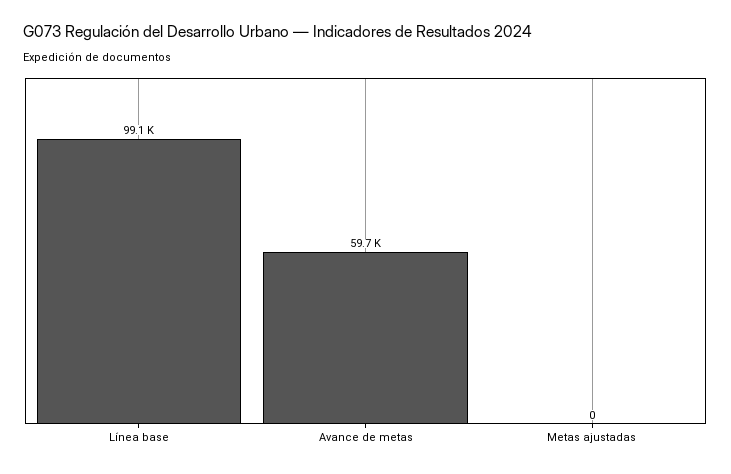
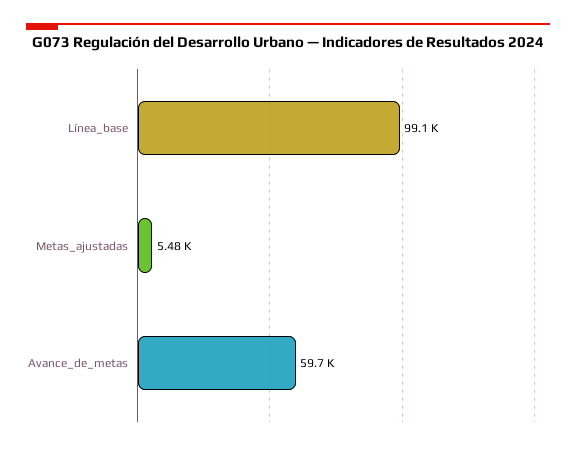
Metas ajustadas: 0 -> 5480

